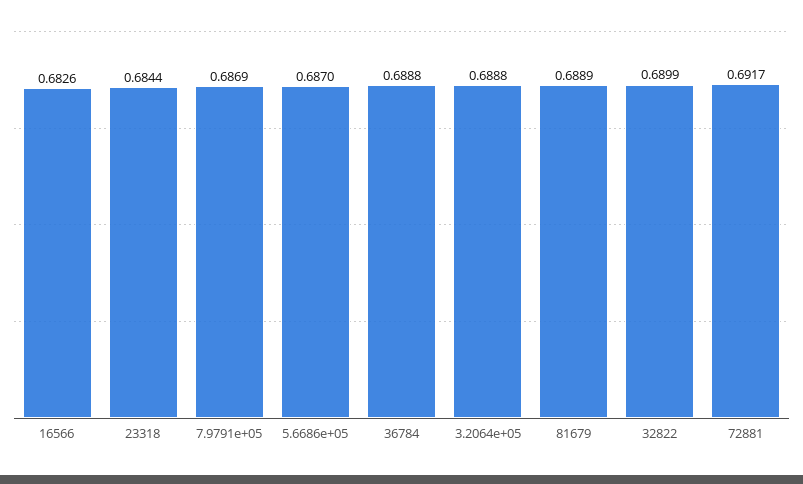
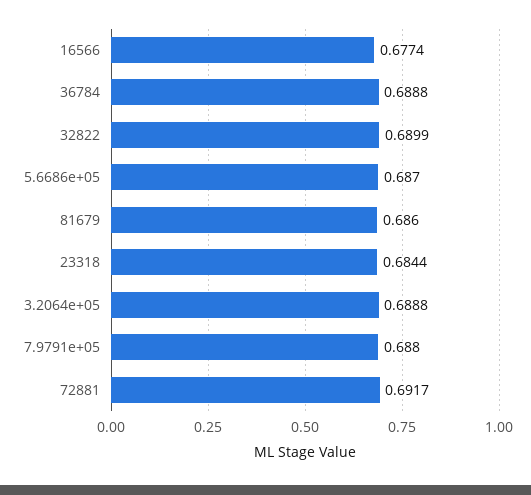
16566: 0.6826 -> 0.6774
7.9791e+05: 0.6869 -> 0.688
81679: 0.6889 -> 0.686

